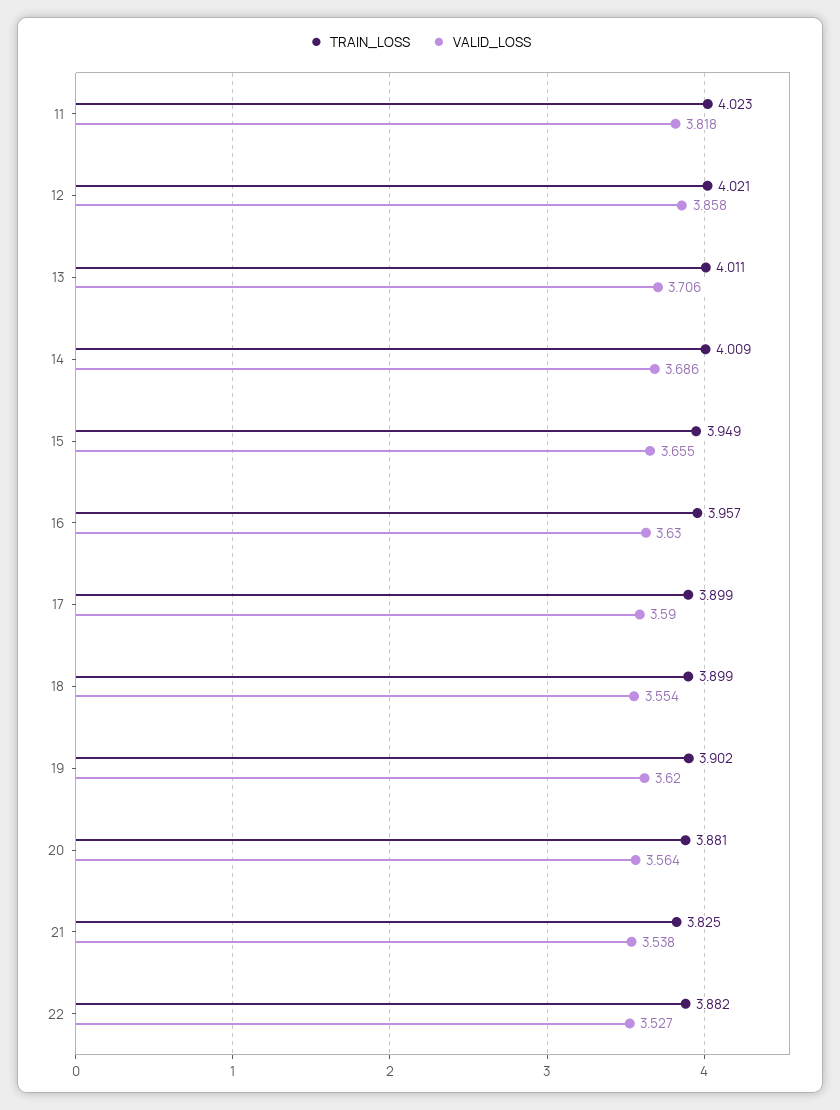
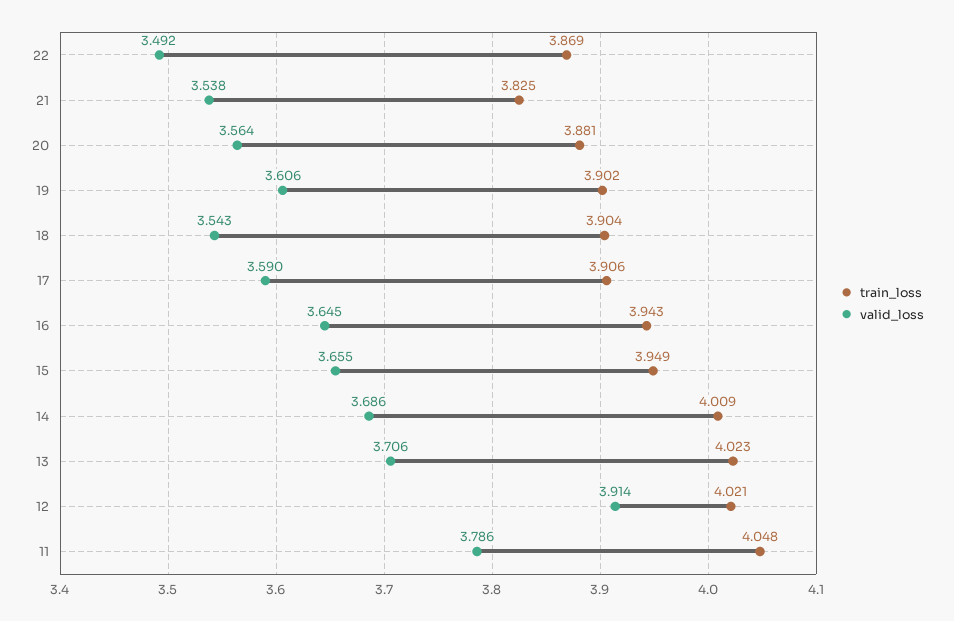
TRAIN_LOSS, 11: 4.023 -> 4.048
VALID_LOSS, 11: 3.818 -> 3.786
VALID_LOSS, 12: 3.858 -> 3.914
TRAIN_LOSS, 13: 4.011 -> 4.023
TRAIN_LOSS, 16: 3.957 -> 3.943
VALID_LOSS, 16: 3.63 -> 3.645
TRAIN_LOSS, 17: 3.899 -> 3.906
TRAIN_LOSS, 18: 3.899 -> 3.904
VALID_LOSS, 18: 3.554 -> 3.543
VALID_LOSS, 19: 3.62 -> 3.606
TRAIN_LOSS, 22: 3.882 -> 3.869
VALID_LOSS, 22: 3.527 -> 3.492

